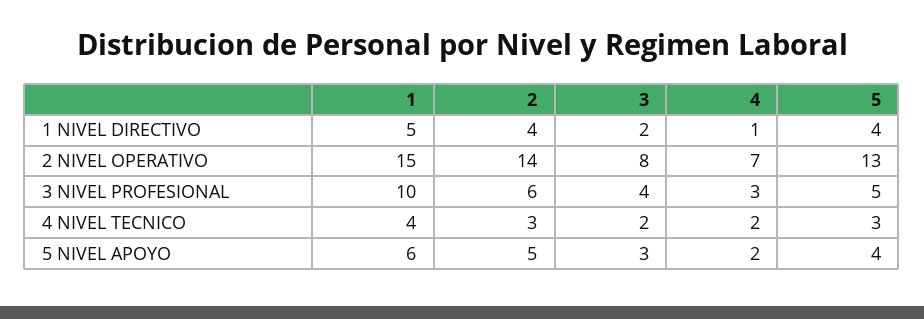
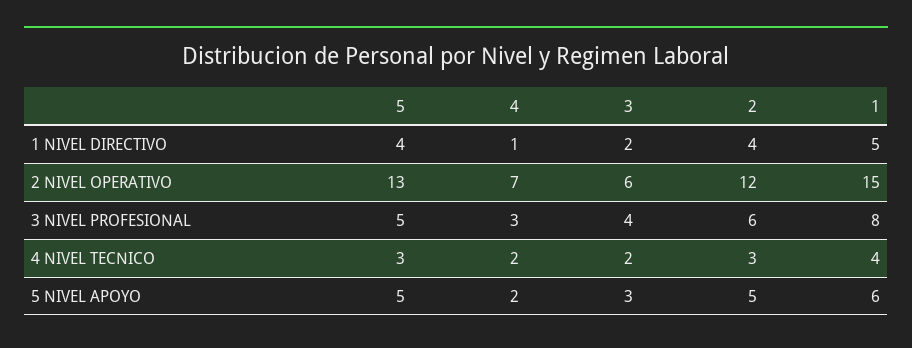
2, 2 NIVEL OPERATIVO: 14 -> 12
3, 2 NIVEL OPERATIVO: 8 -> 6
1, 3 NIVEL PROFESIONAL: 10 -> 8
5, 5 NIVEL APOYO: 4 -> 5

